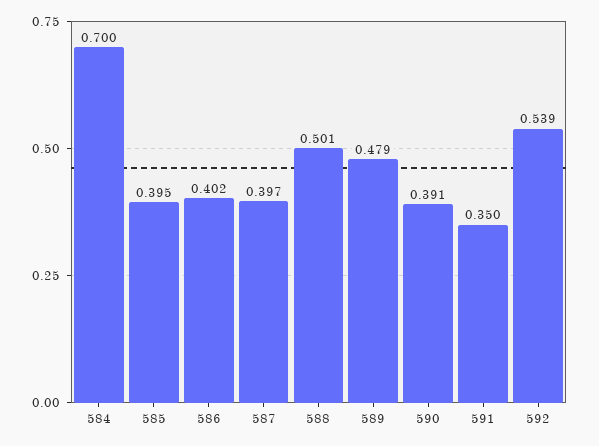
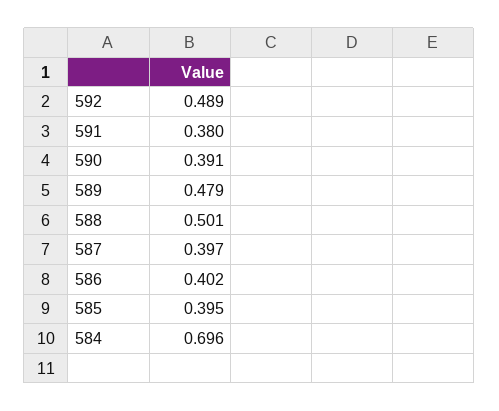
584: 0.7 -> 0.696
591: 0.35 -> 0.38
592: 0.539 -> 0.489

